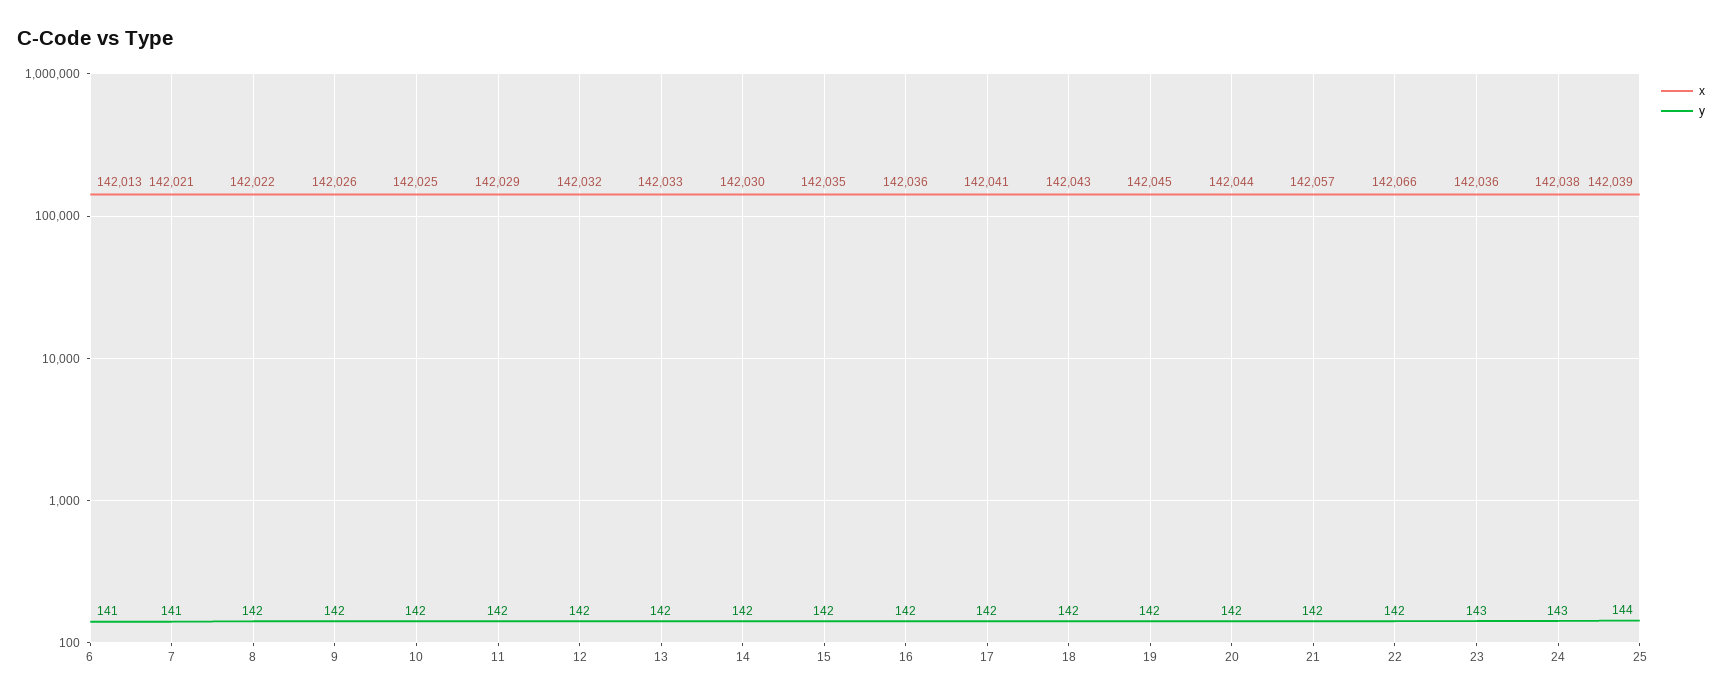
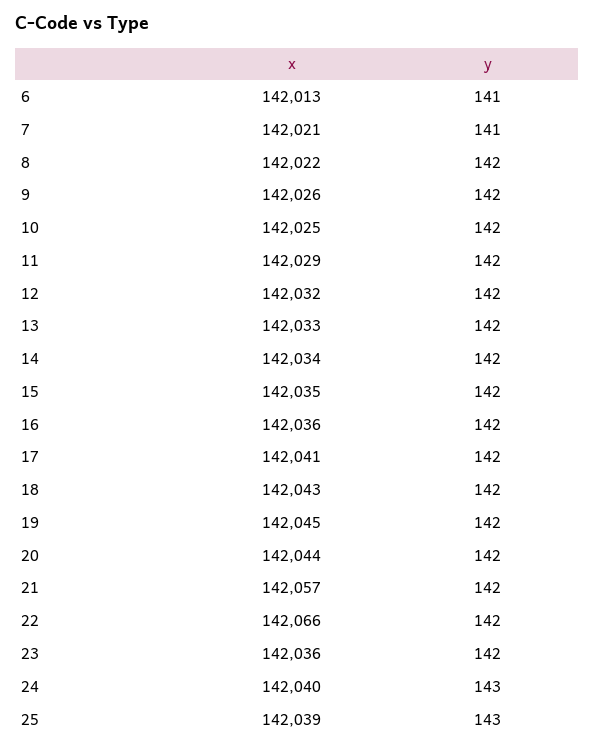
x, 14: 142030 -> 142034
y, 23: 143 -> 142
x, 24: 142038 -> 142040
y, 25: 144 -> 143

